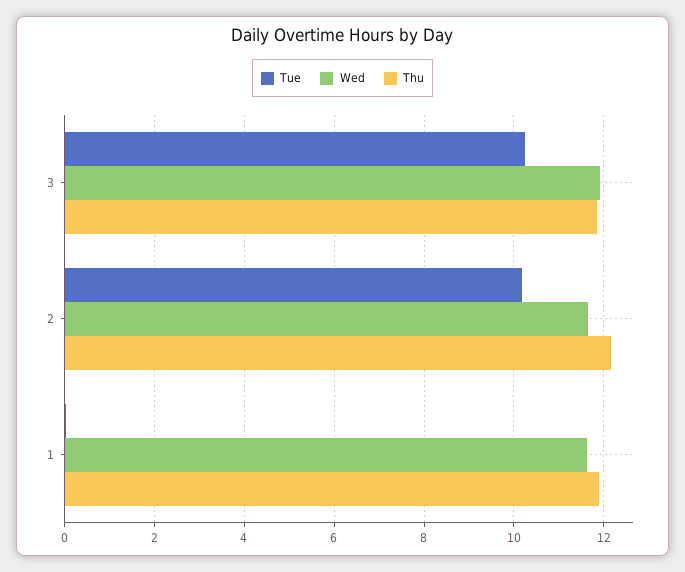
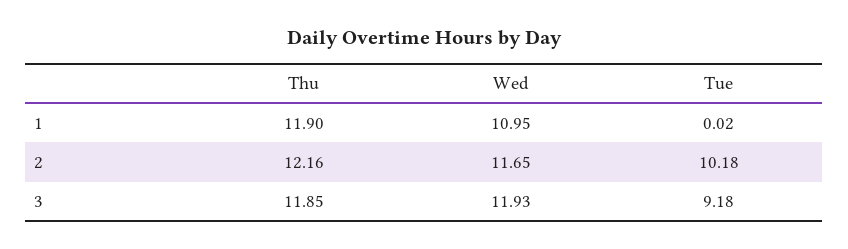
Tue, 3: 10.2 -> 9.18
Wed, 1: 11.6 -> 10.95

